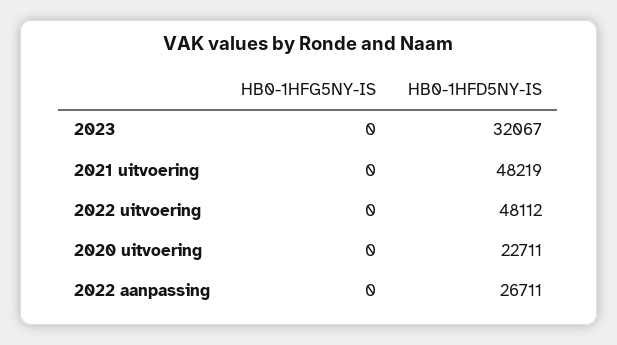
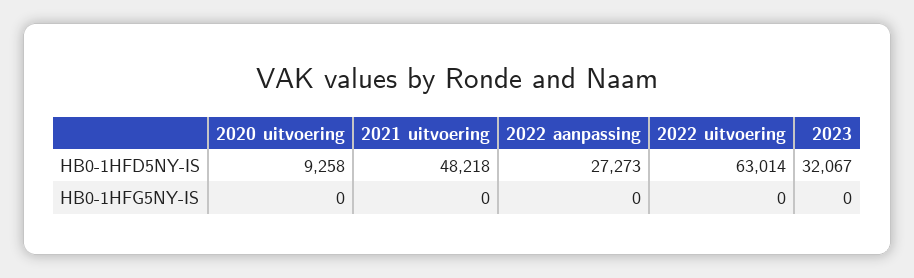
HB0-1HFD5NY-IS, 2021 uitvoering: 48219 -> 48218
HB0-1HFD5NY-IS, 2022 uitvoering: 48112 -> 63014
HB0-1HFD5NY-IS, 2020 uitvoering: 22711 -> 9258
HB0-1HFD5NY-IS, 2022 aanpassing: 26711 -> 27273

